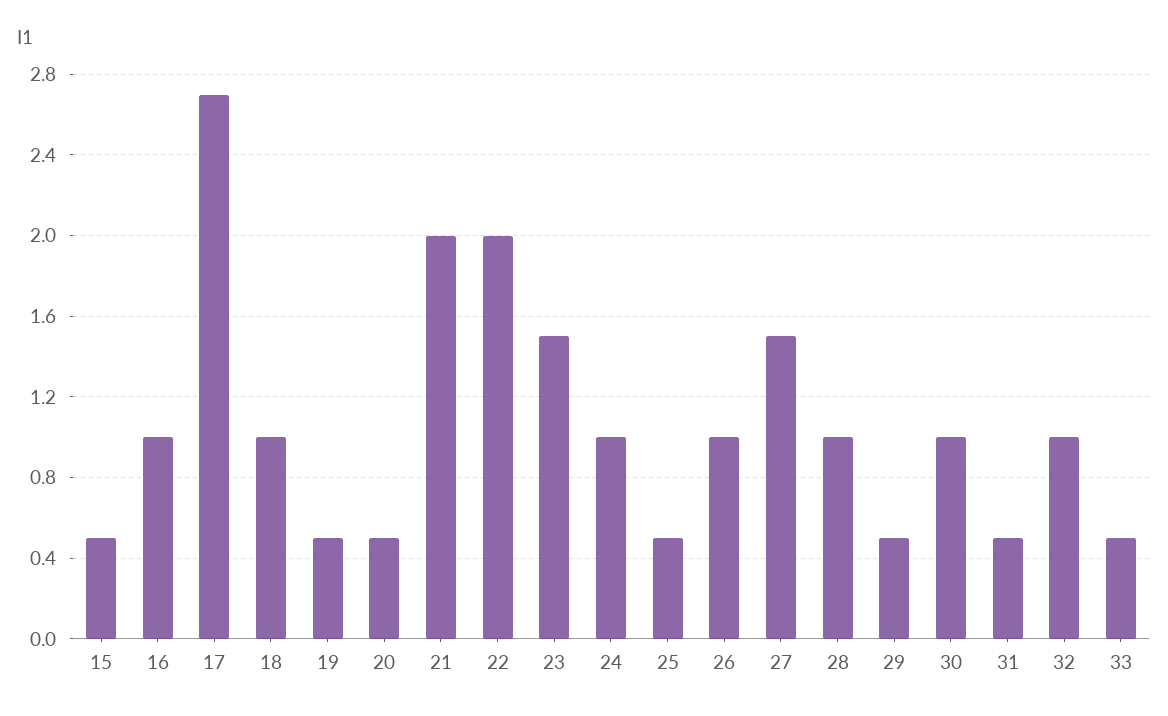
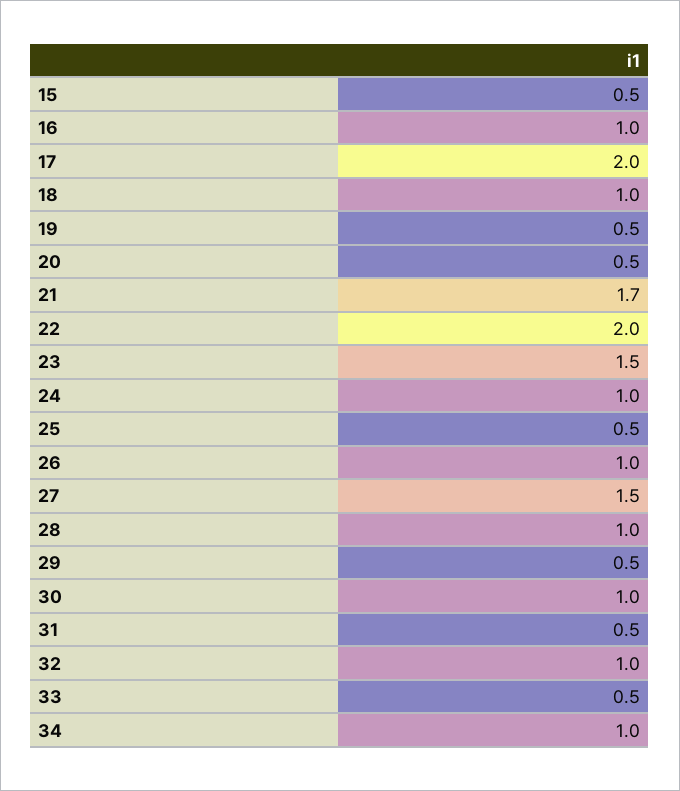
17: 2.7 -> 2
21: 2 -> 1.7
34: none -> 1

